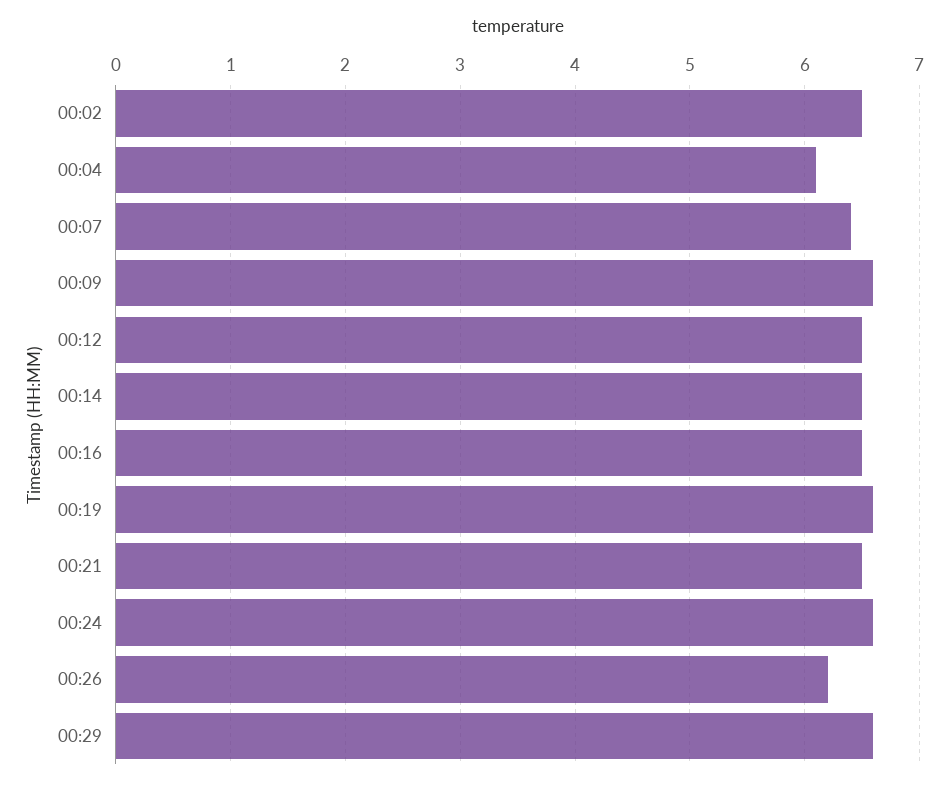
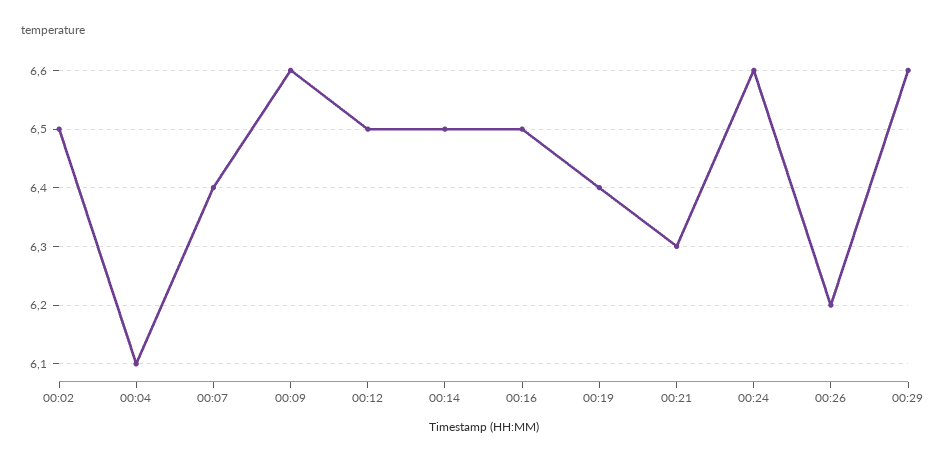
00:19: 6.6 -> 6.4
00:21: 6.5 -> 6.3

